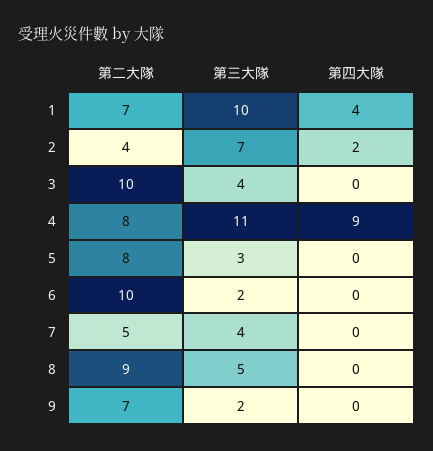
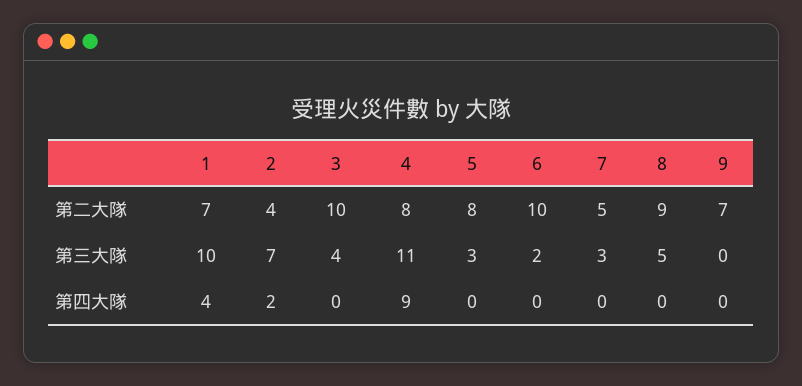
第三大隊, 7: 4 -> 3
第三大隊, 9: 2 -> 0

